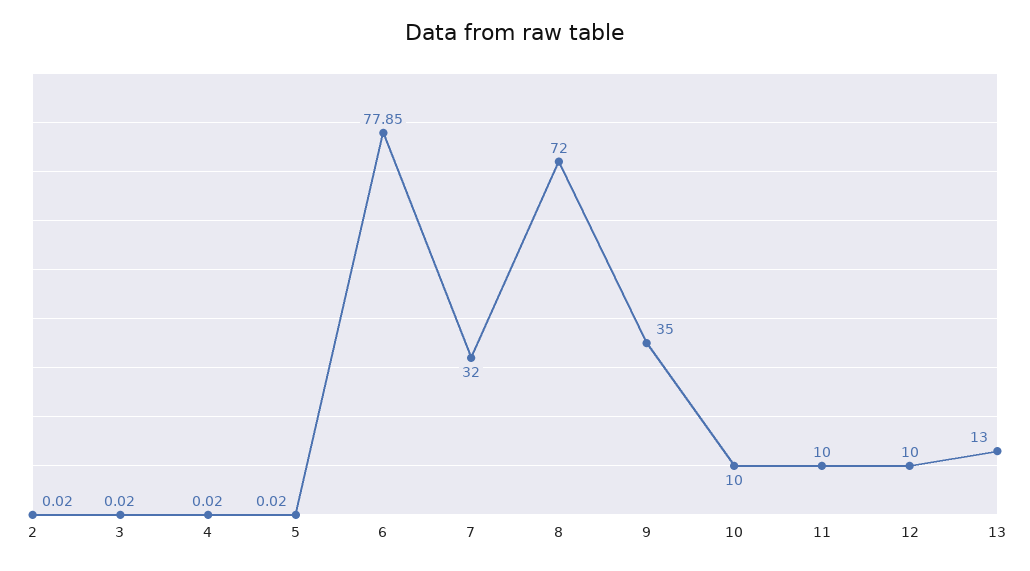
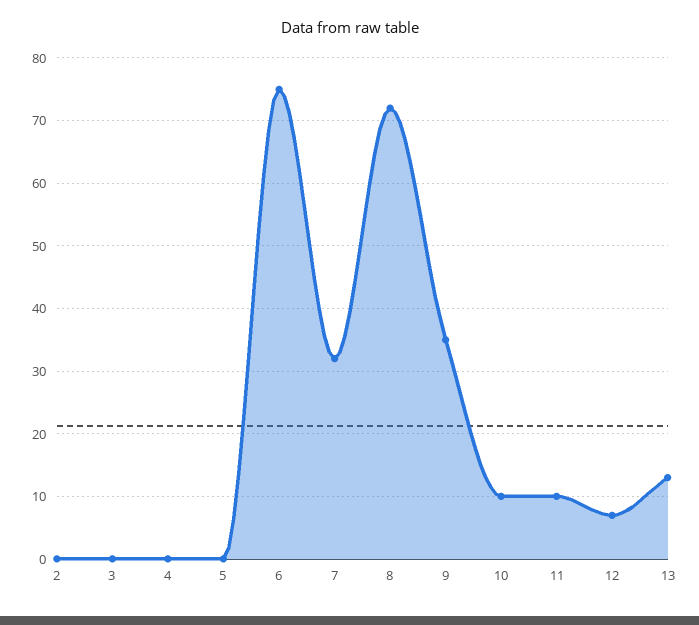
6: 77.85 -> 75
12: 10 -> 7

